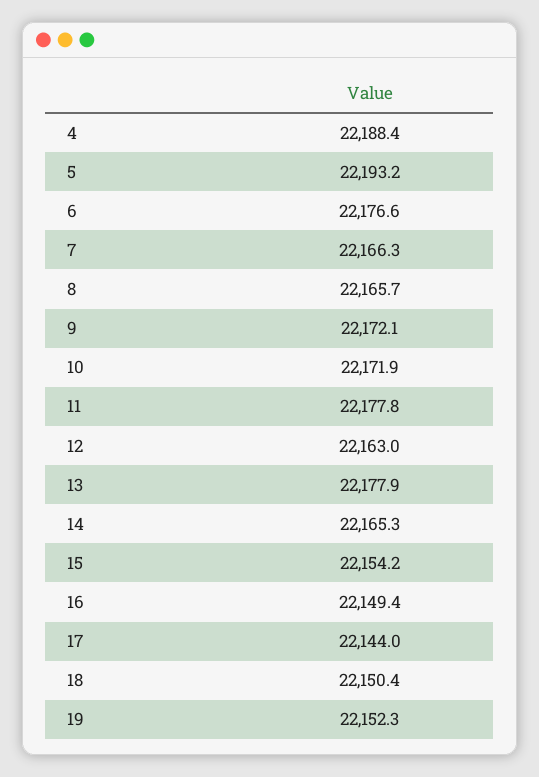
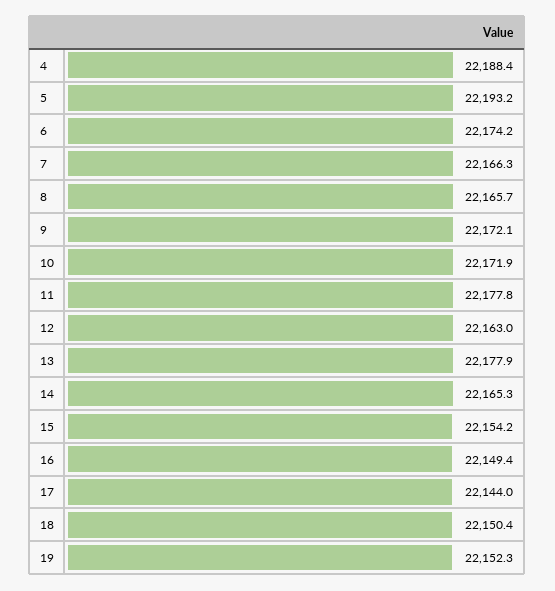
6: 22176.6 -> 22174.2

